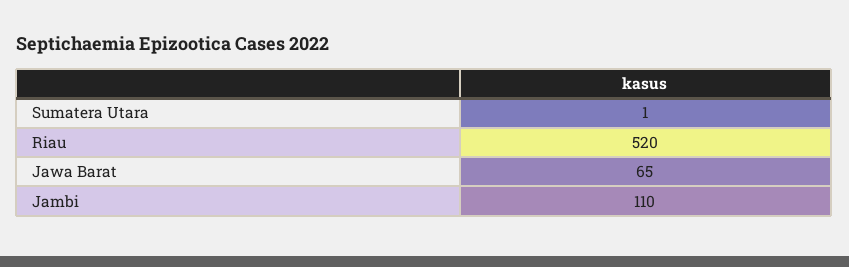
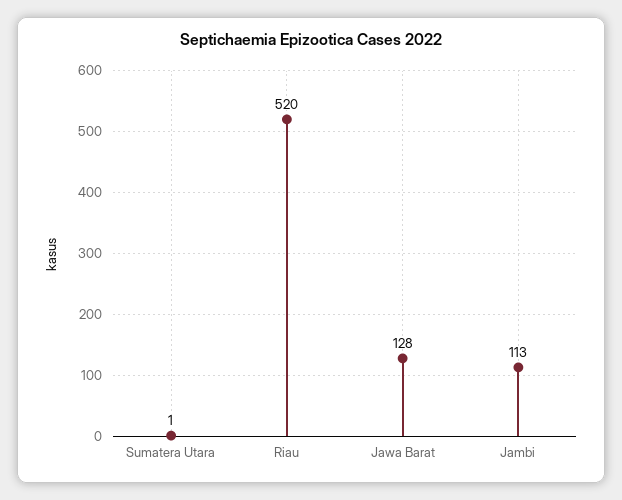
Jawa Barat: 65 -> 128
Jambi: 110 -> 113

